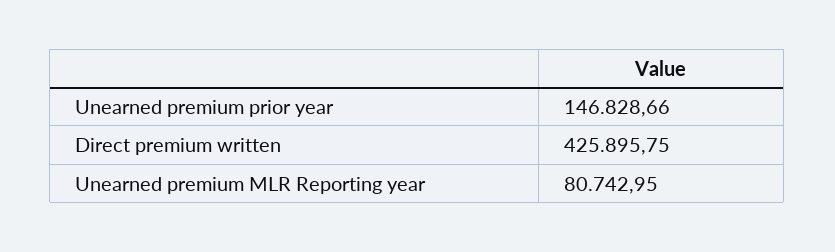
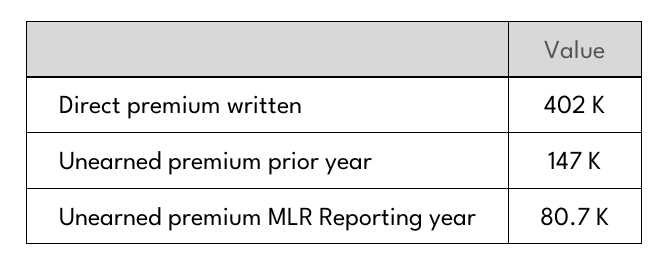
Direct premium written: 425895.75 -> 402000

